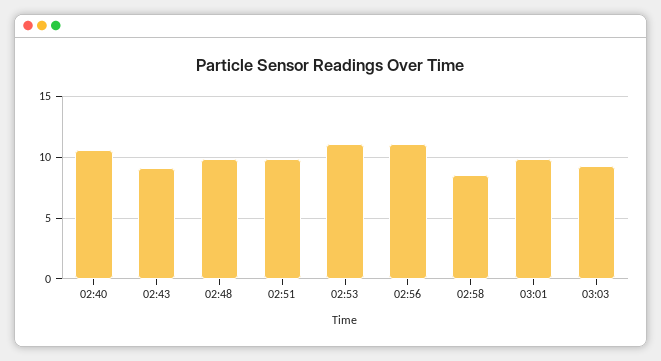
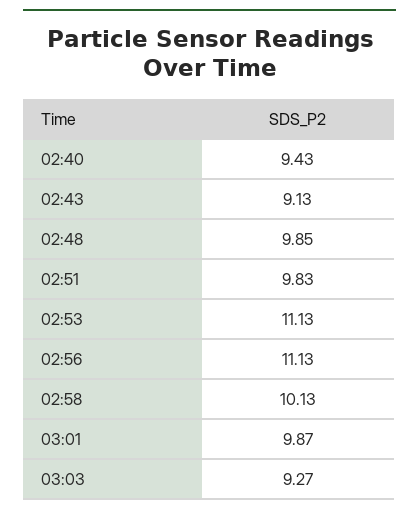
02:40: 10.5 -> 9.43
02:58: 8.5 -> 10.13

